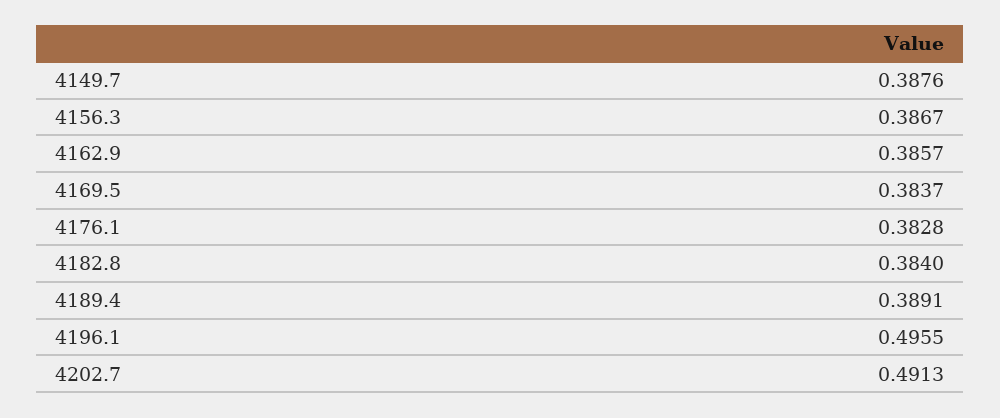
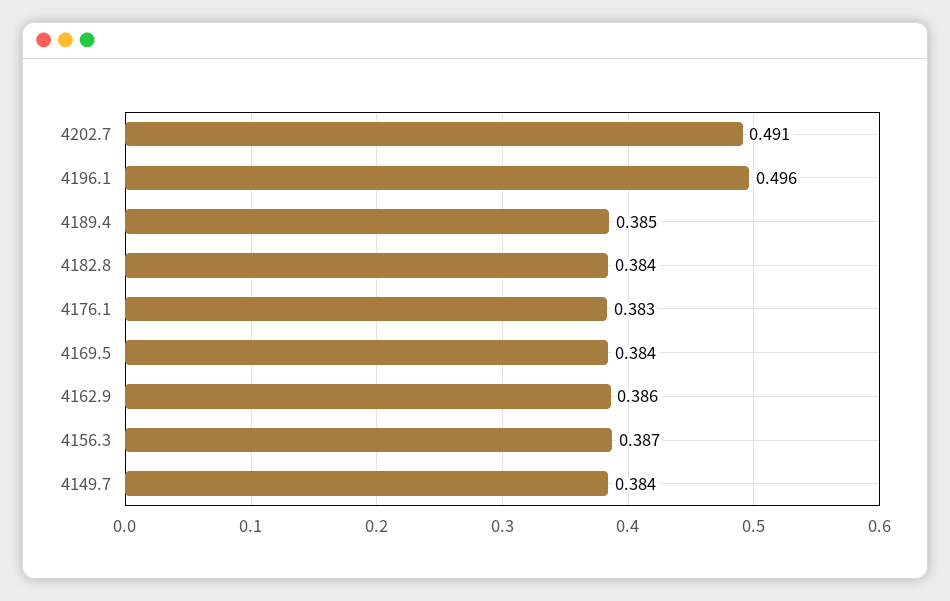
4149.7: 0.3876 -> 0.384
4189.4: 0.3891 -> 0.385

